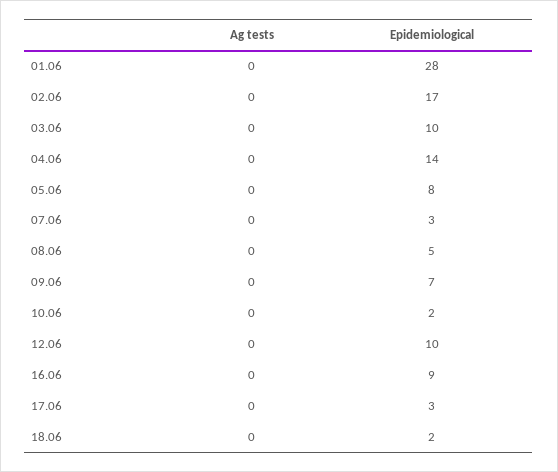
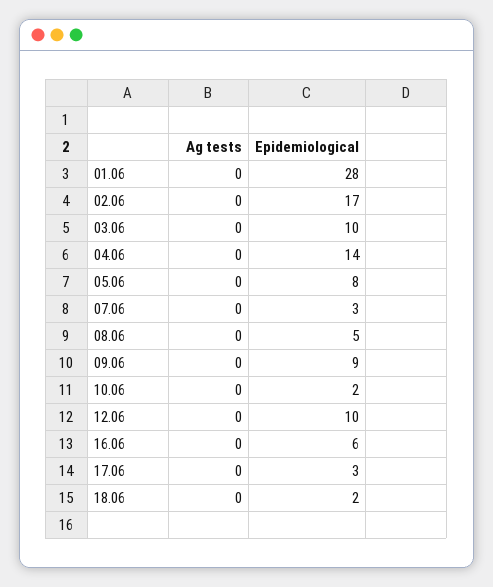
Epidemiological, 09.06: 7 -> 9
Epidemiological, 16.06: 9 -> 6

